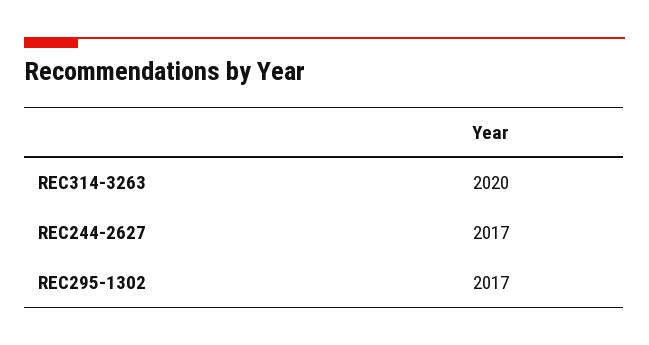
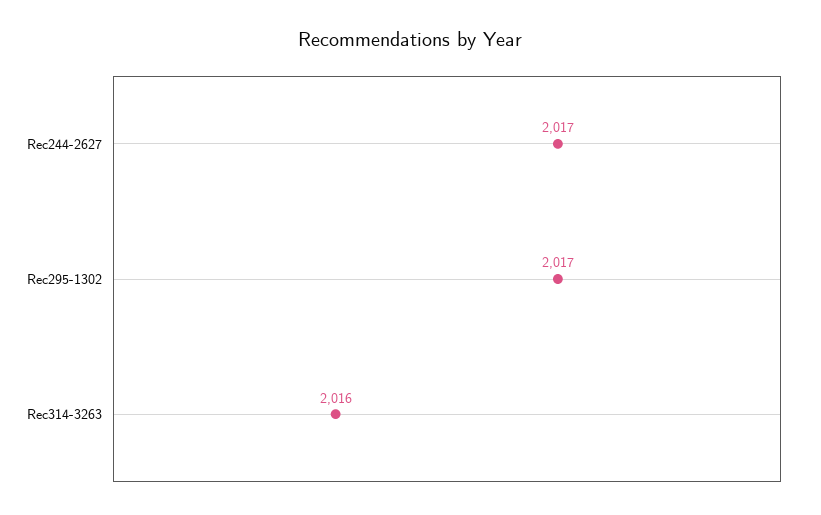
REC314-3263: 2020 -> 2016

